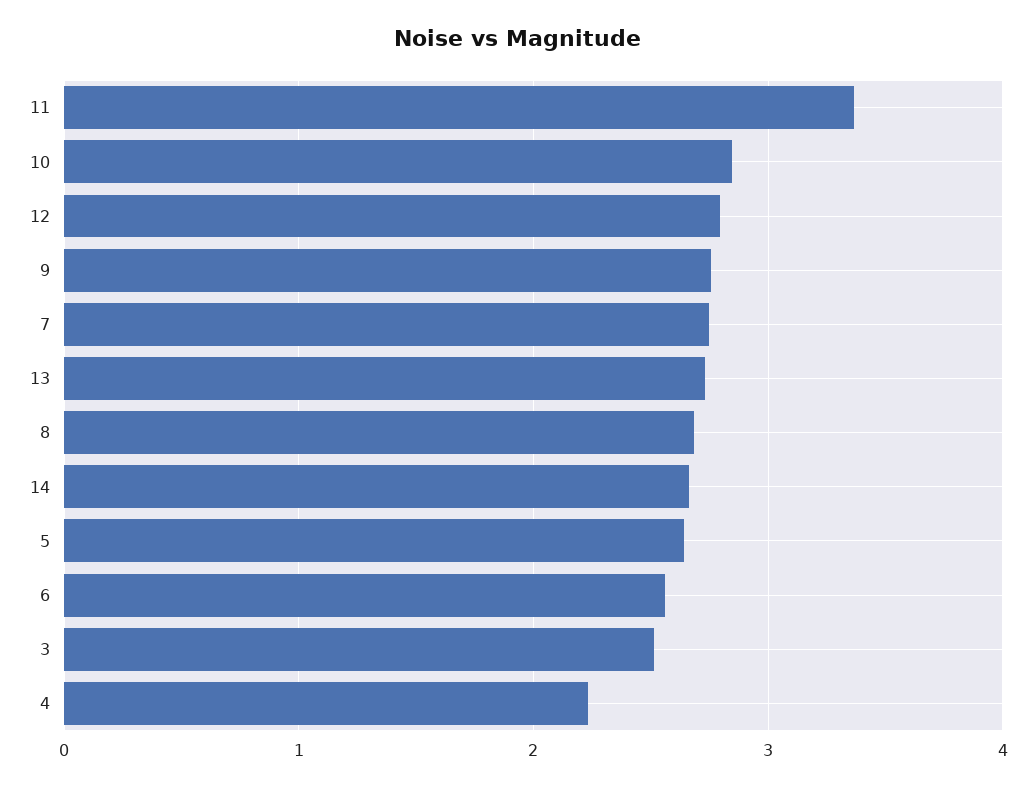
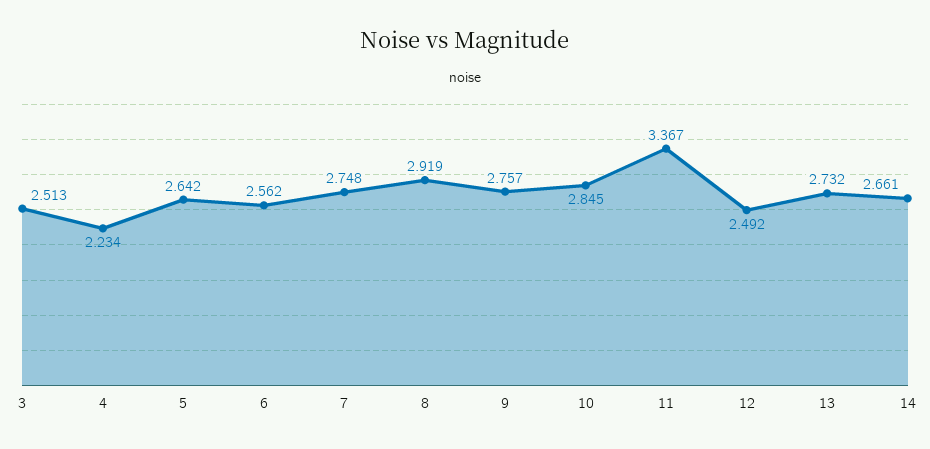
12: 2.8 -> 2.492
8: 2.7 -> 2.919

